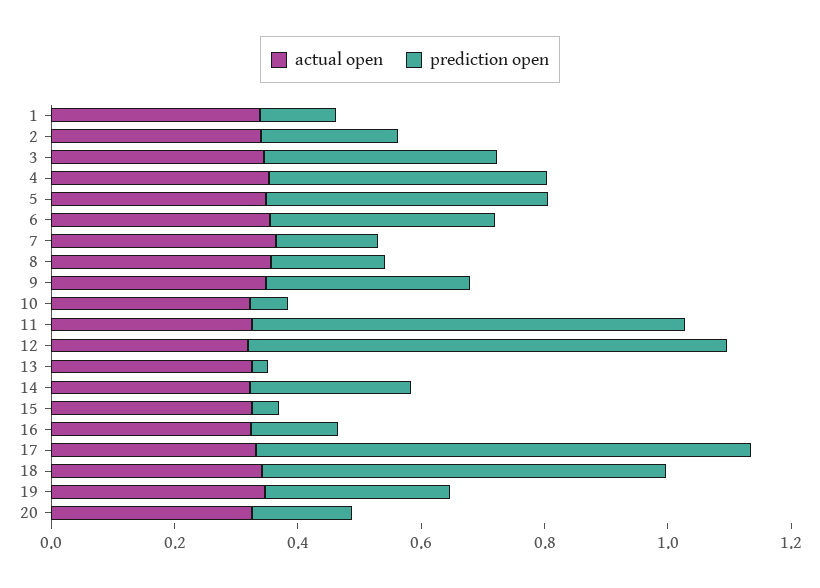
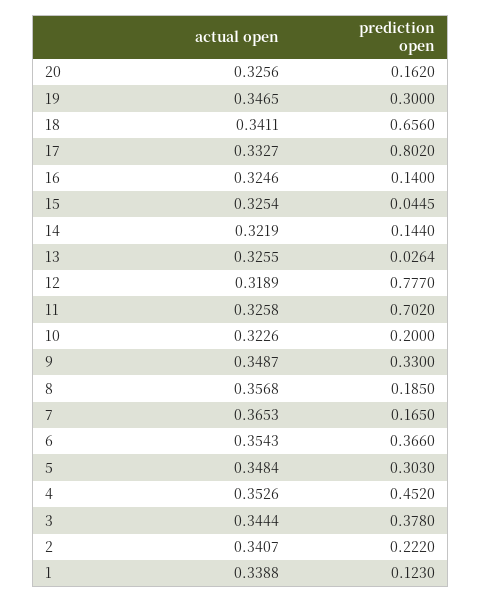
prediction open, 5: 0.45 -> 0.303
prediction open, 10: 0.05 -> 0.2
prediction open, 14: 0.25 -> 0.144

